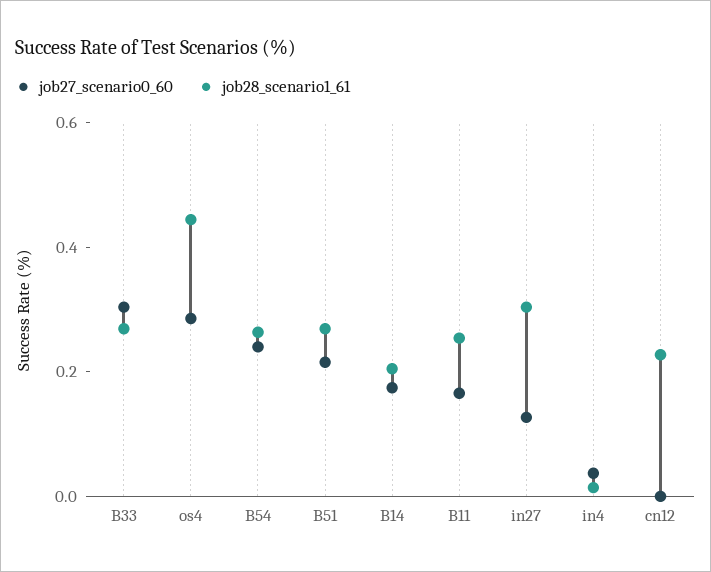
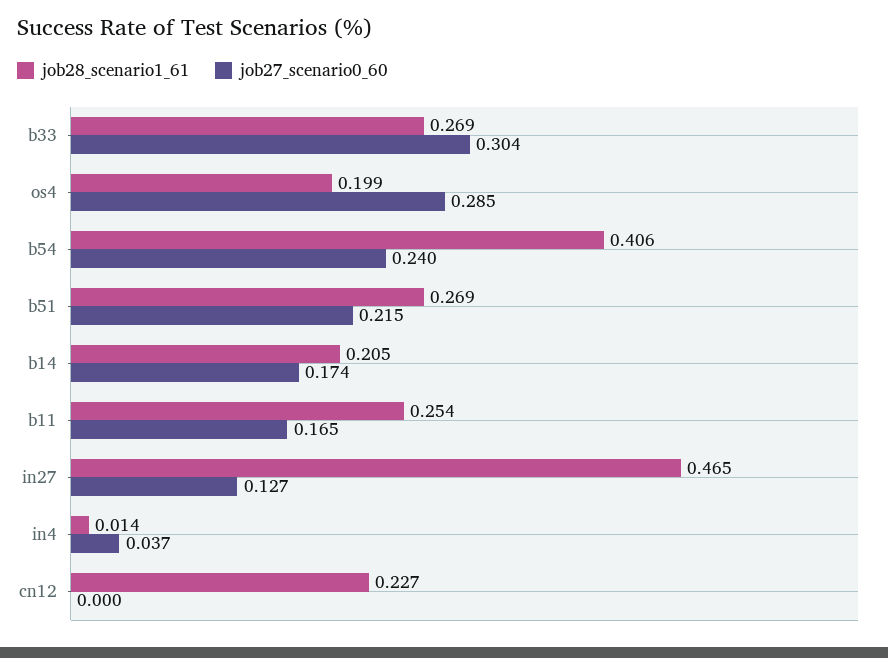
job28_scenario1_61, os4: 0.45 -> 0.199
job28_scenario1_61, B54: 0.25 -> 0.406
job28_scenario1_61, in27: 0.3 -> 0.465

